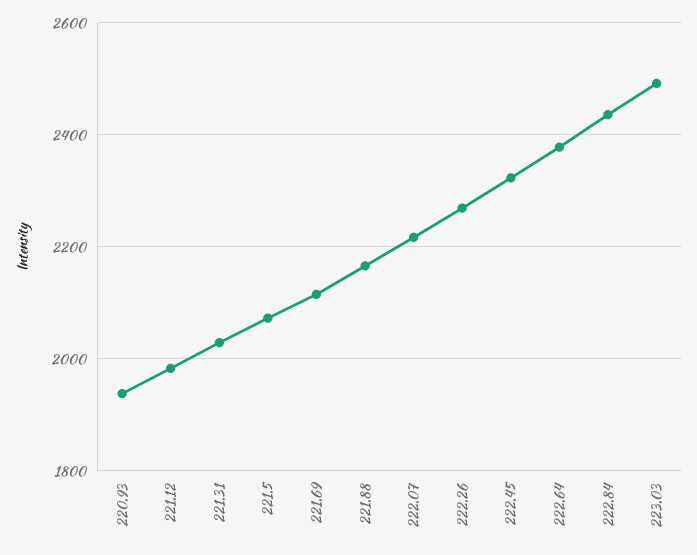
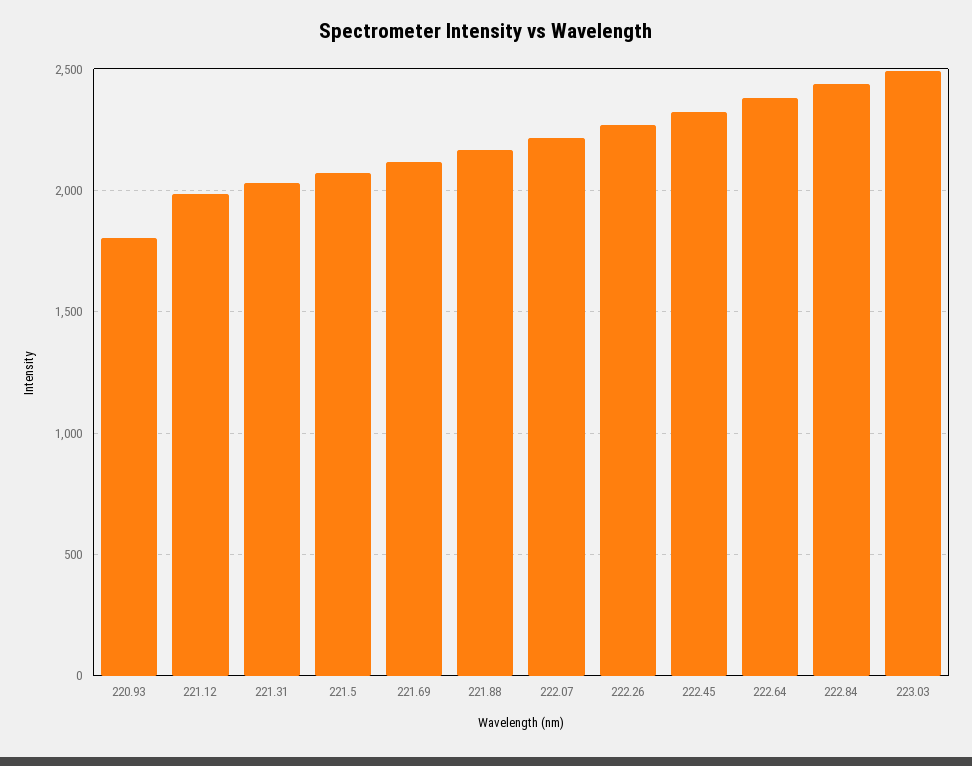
220.93: 1940 -> 1800

